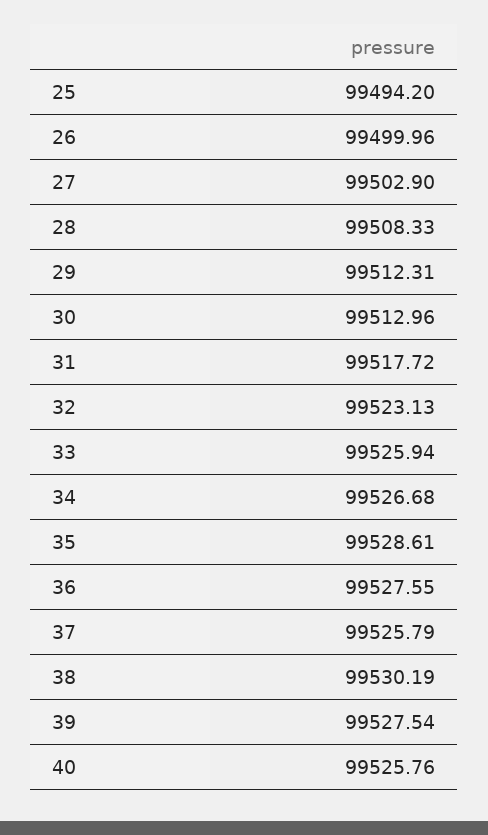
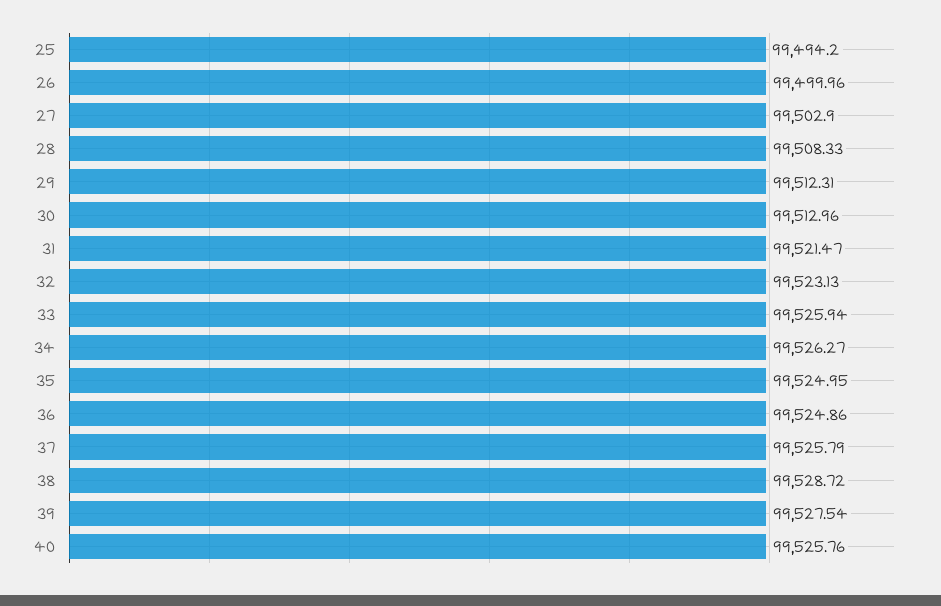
31: 99517.72 -> 99521.47
34: 99526.68 -> 99526.27
35: 99528.61 -> 99524.95
36: 99527.55 -> 99524.86
38: 99530.19 -> 99528.72

